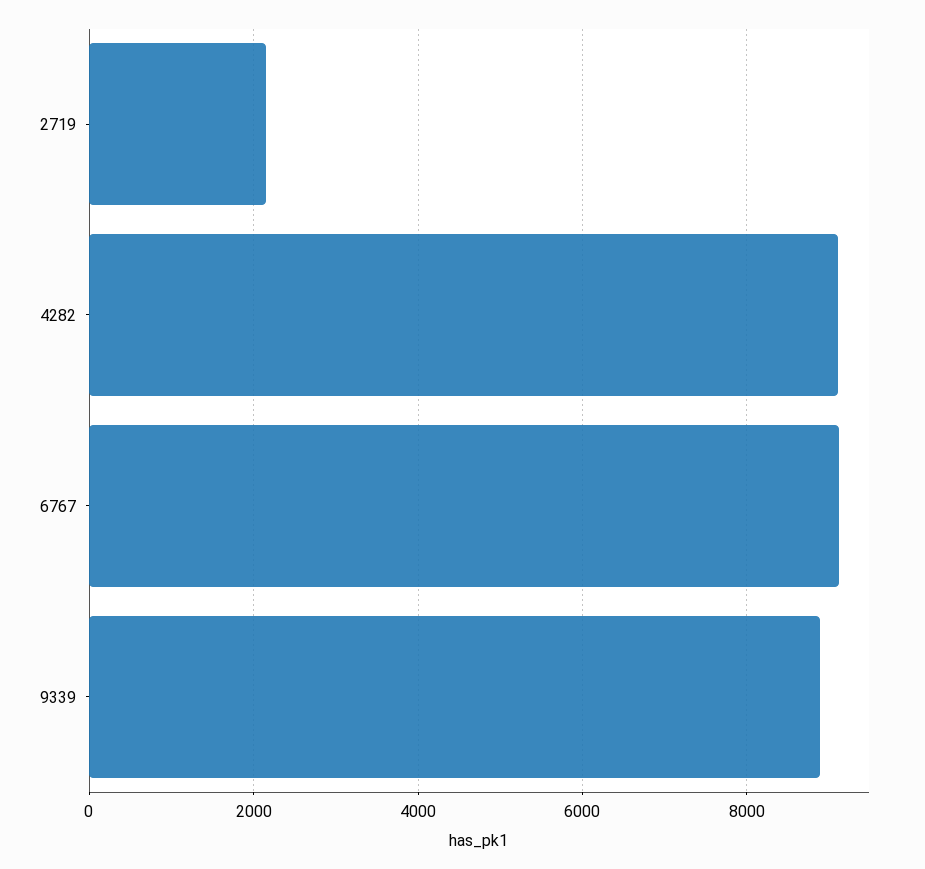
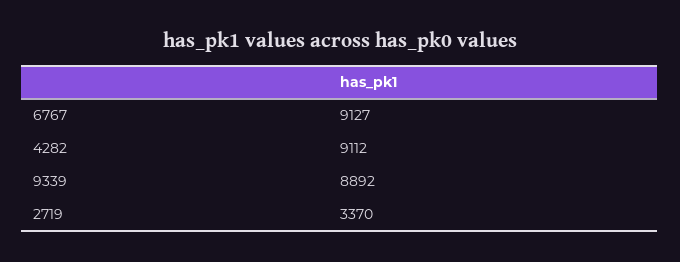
2719: 2200 -> 3370

